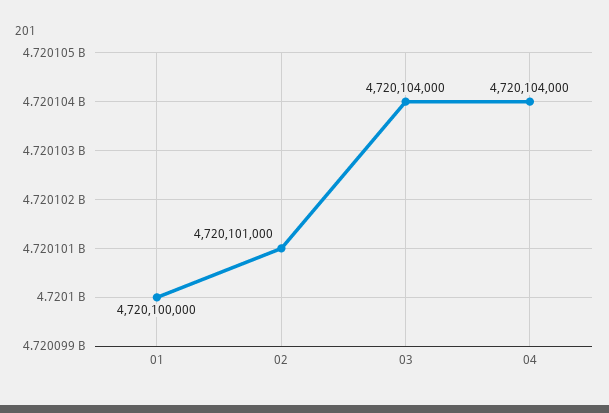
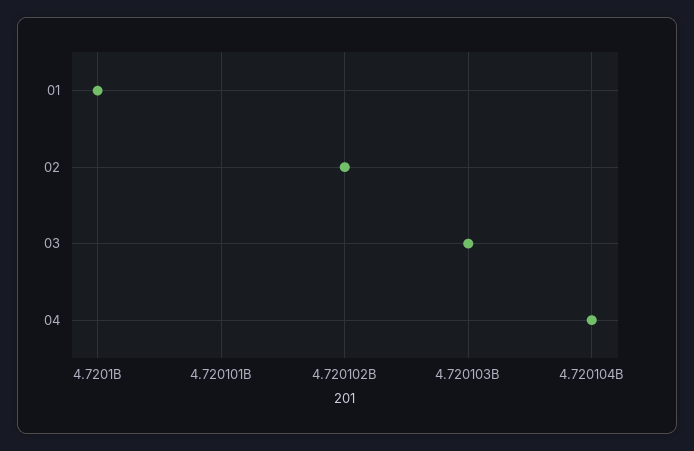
02: 4720101000 -> 4720102000
03: 4720104000 -> 4720103000

